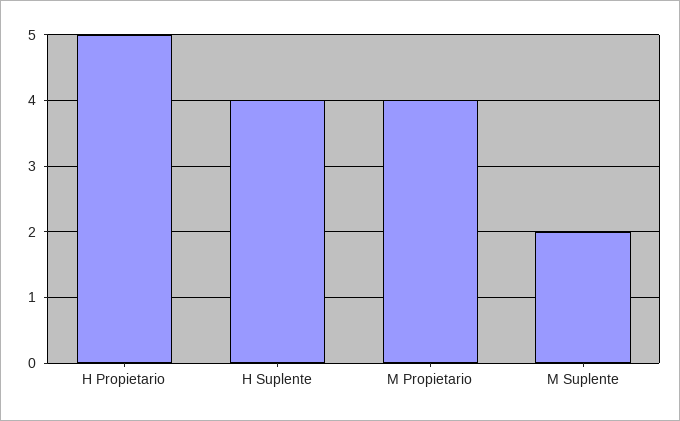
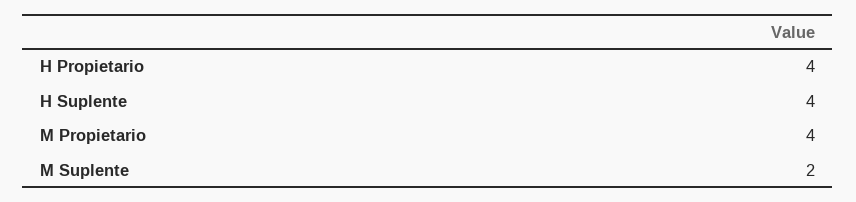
H Propietario: 5 -> 4

